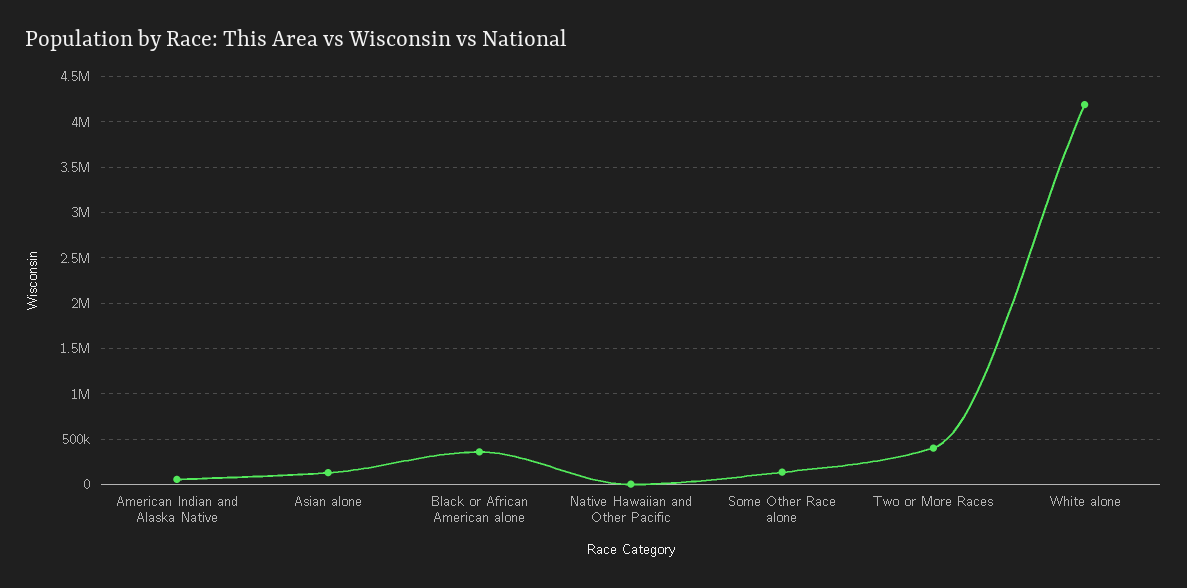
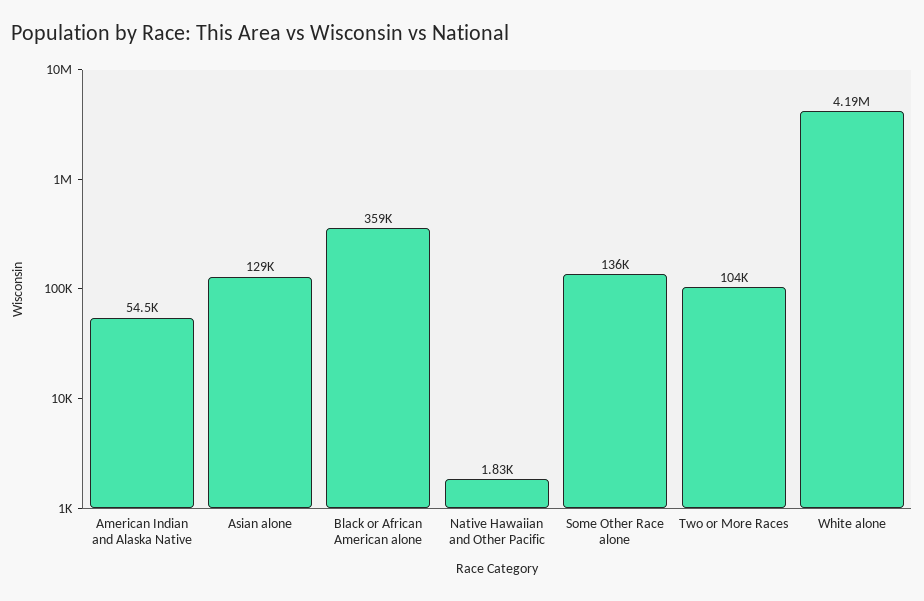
Two or More Races: 400000 -> 104000

